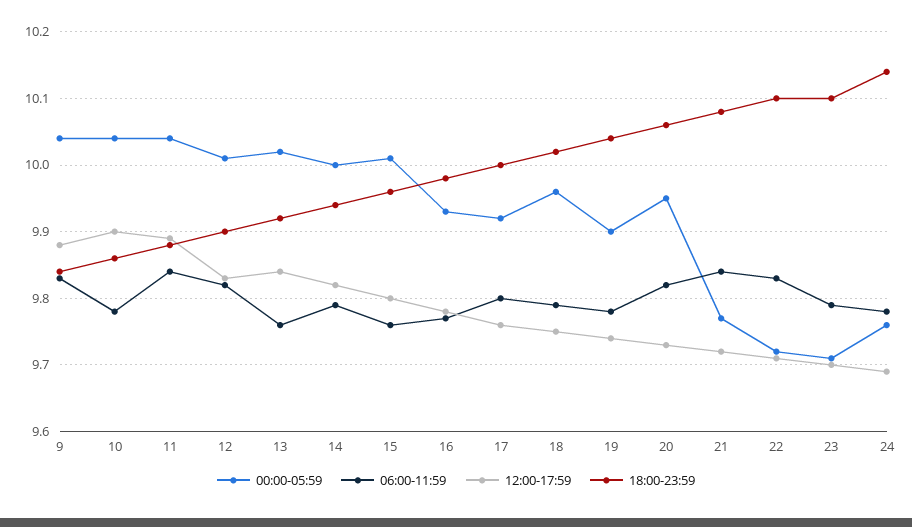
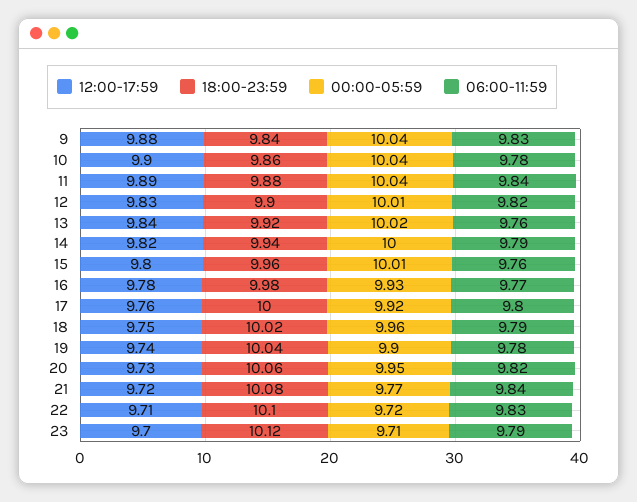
18:00-23:59, 23: 10.1 -> 10.12
00:00-05:59, 24: 9.76 -> none
06:00-11:59, 24: 9.78 -> none
12:00-17:59, 24: 9.69 -> none
18:00-23:59, 24: 10.14 -> none

